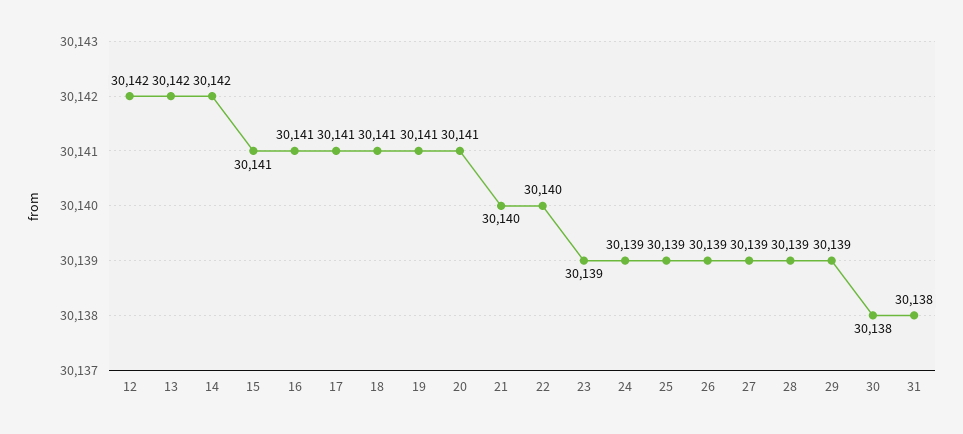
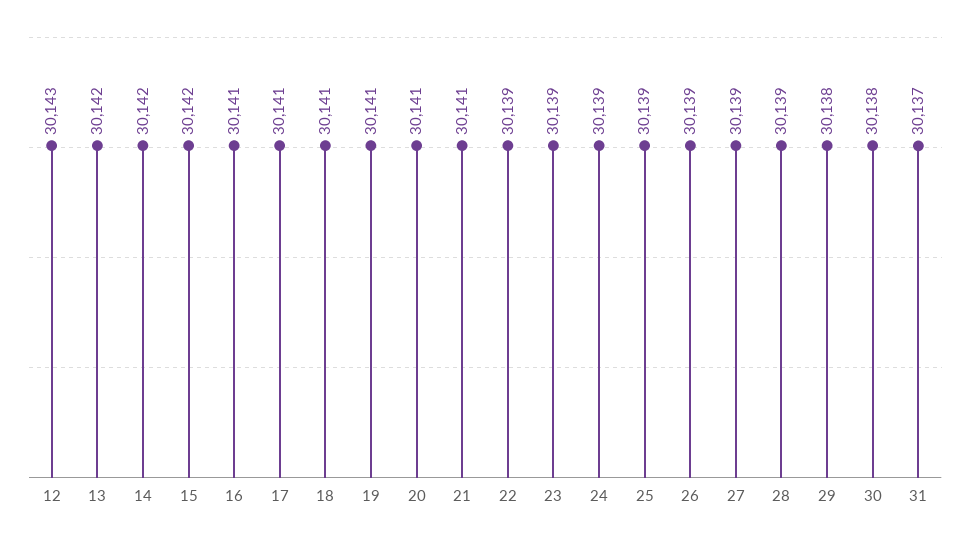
12: 30142 -> 30143
15: 30141 -> 30142
21: 30140 -> 30141
22: 30140 -> 30139
29: 30139 -> 30138
31: 30138 -> 30137

